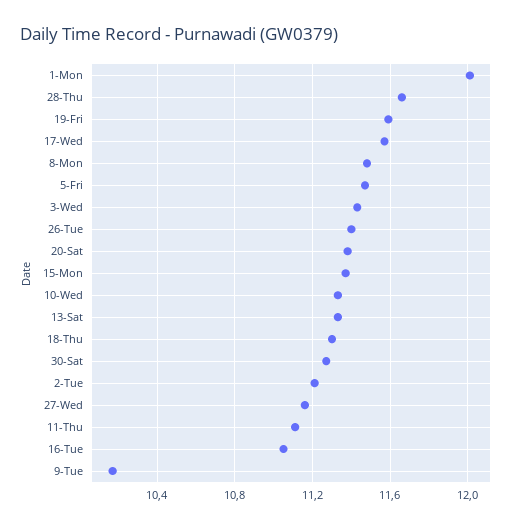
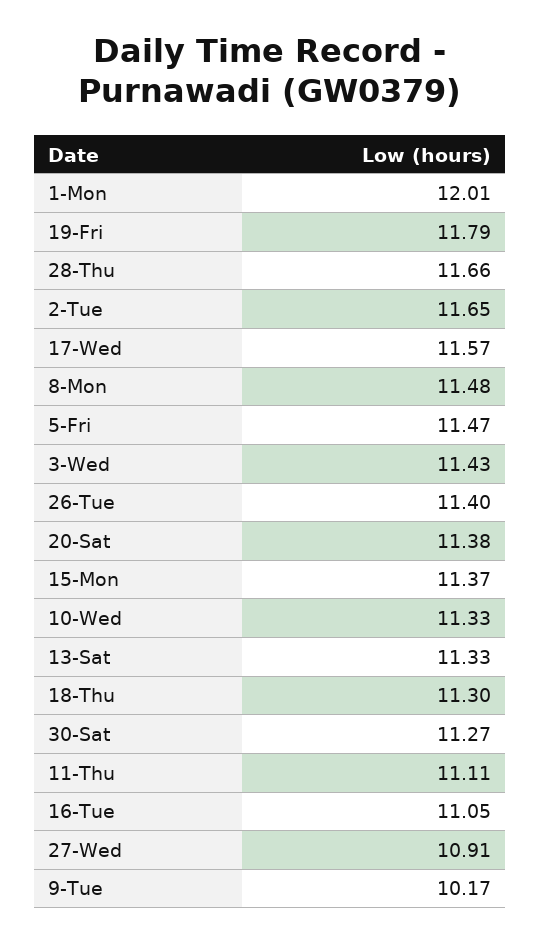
19-Fri: 11.6 -> 11.79
2-Tue: 11.2 -> 11.65
27-Wed: 11.15 -> 10.91

